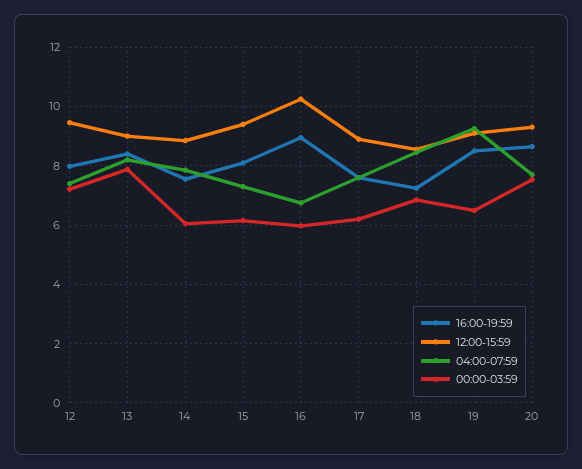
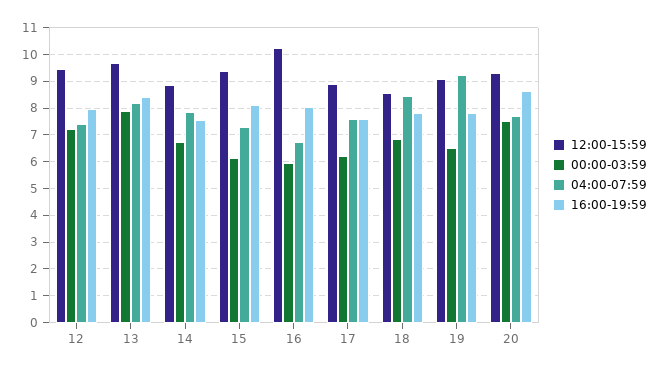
12:00-15:59, 13: 9 -> 9.75
00:00-03:59, 14: 6 -> 6.75
16:00-19:59, 16: 9 -> 8
16:00-19:59, 18: 7.25 -> 7.75
16:00-19:59, 19: 8.5 -> 7.75

